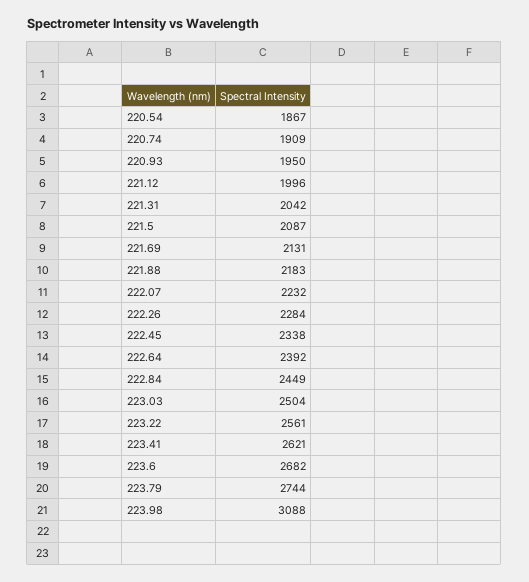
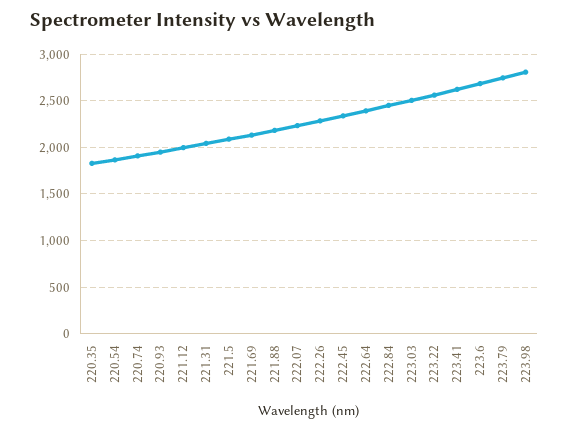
223.98: 3088 -> 2800
220.35: none -> 1800

